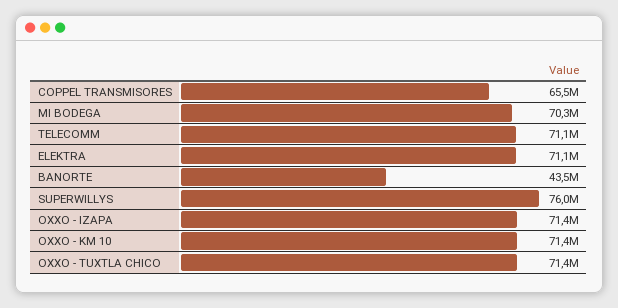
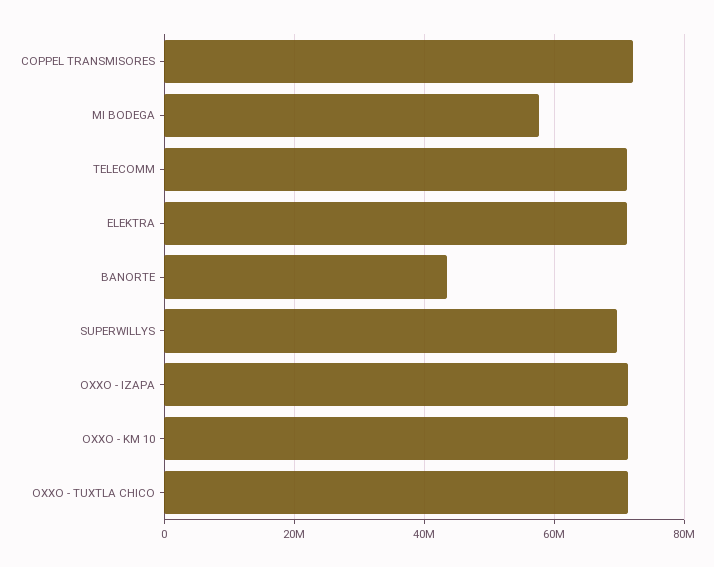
COPPEL TRANSMISORES: 65500000 -> 72000000
MI BODEGA: 70300000 -> 58000000
SUPERWILLYS: 76000000 -> 70000000

